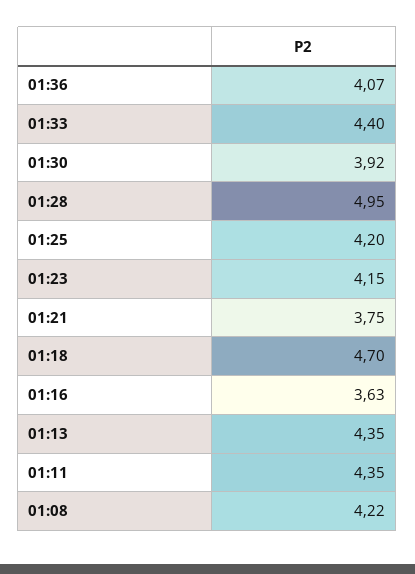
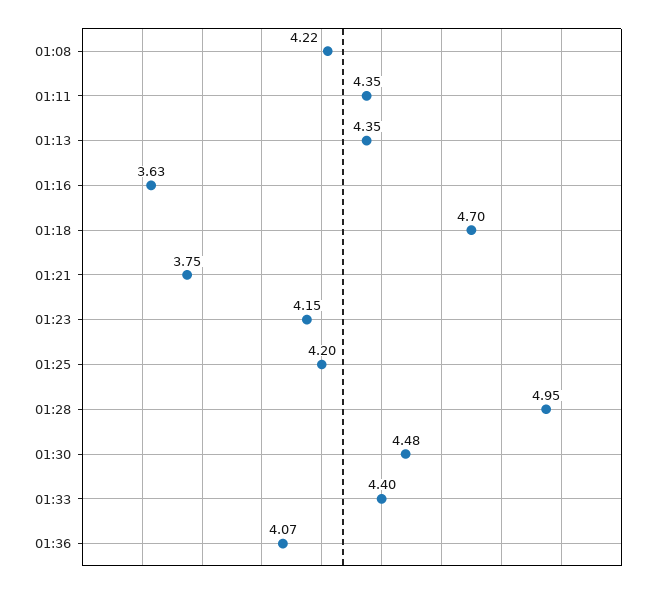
01:30: 3.92 -> 4.48

